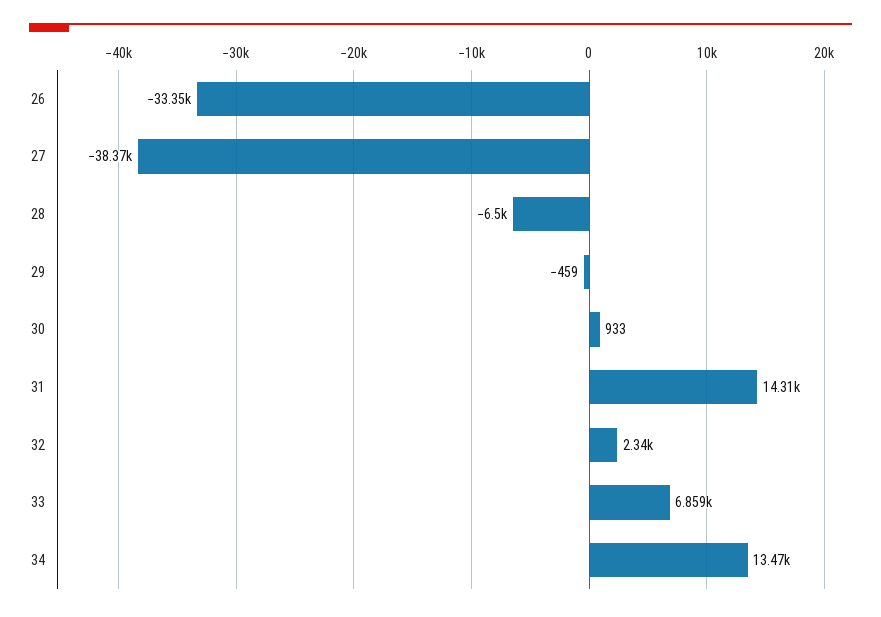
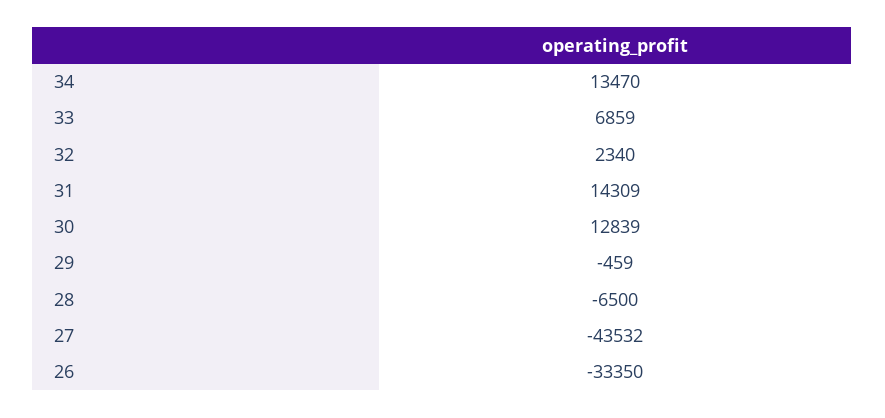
27: -38370 -> -43532
30: 933 -> 12839

